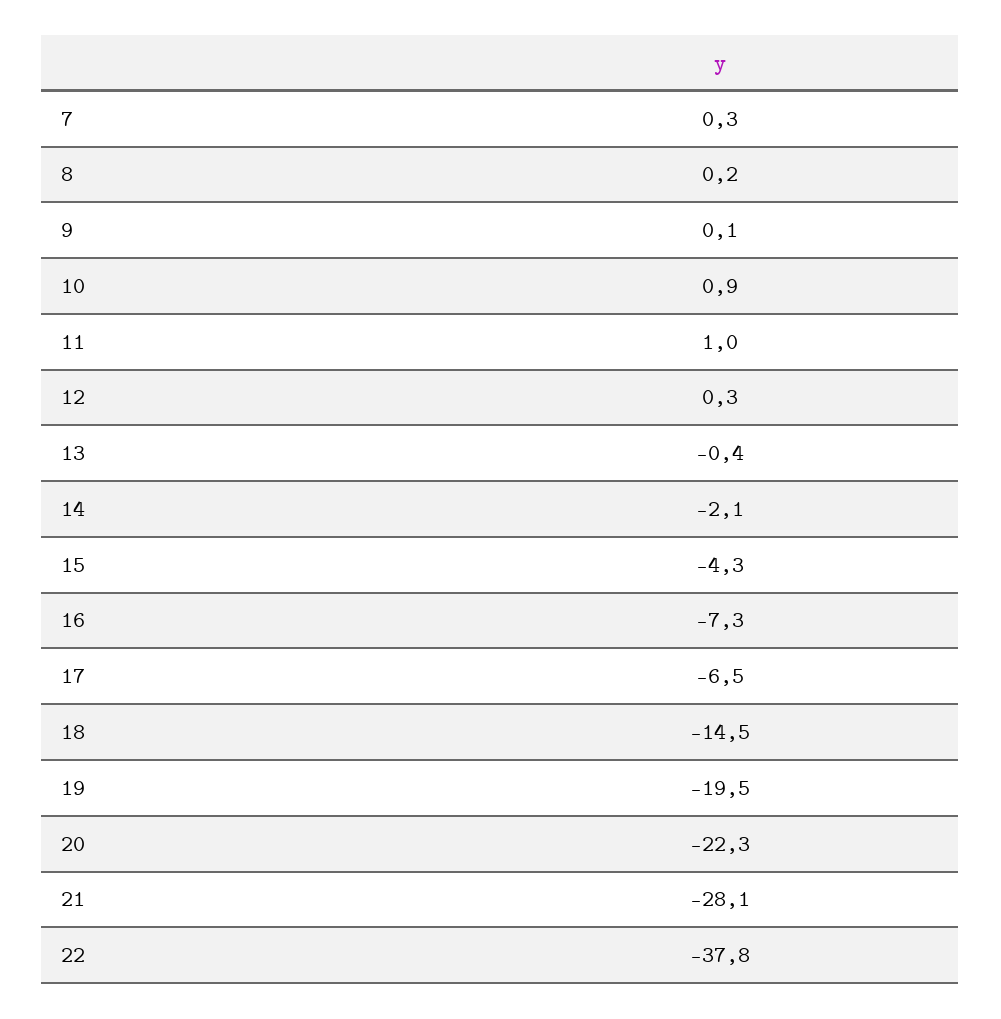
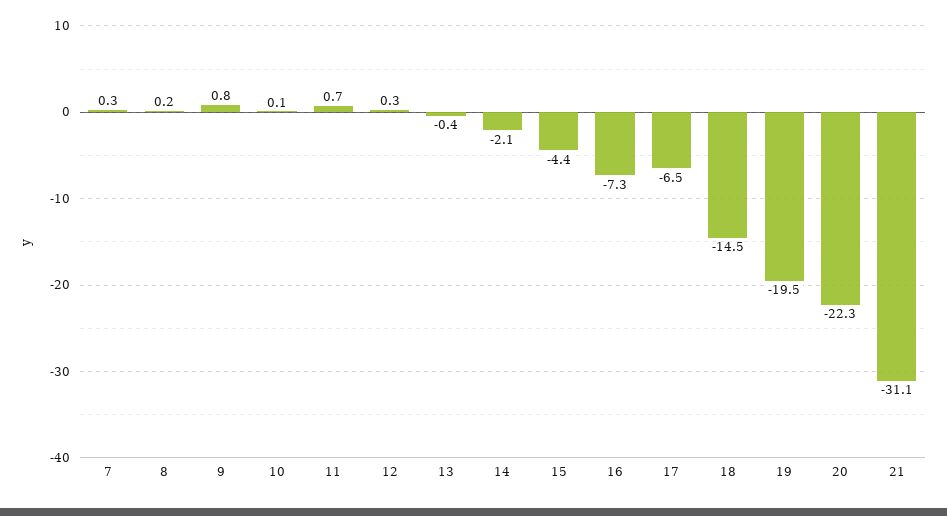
9: 0.1 -> 0.8
10: 0.9 -> 0.1
11: 1 -> 0.7
15: -4.3 -> -4.4
21: -28.1 -> -31.1
22: -37.8 -> none

